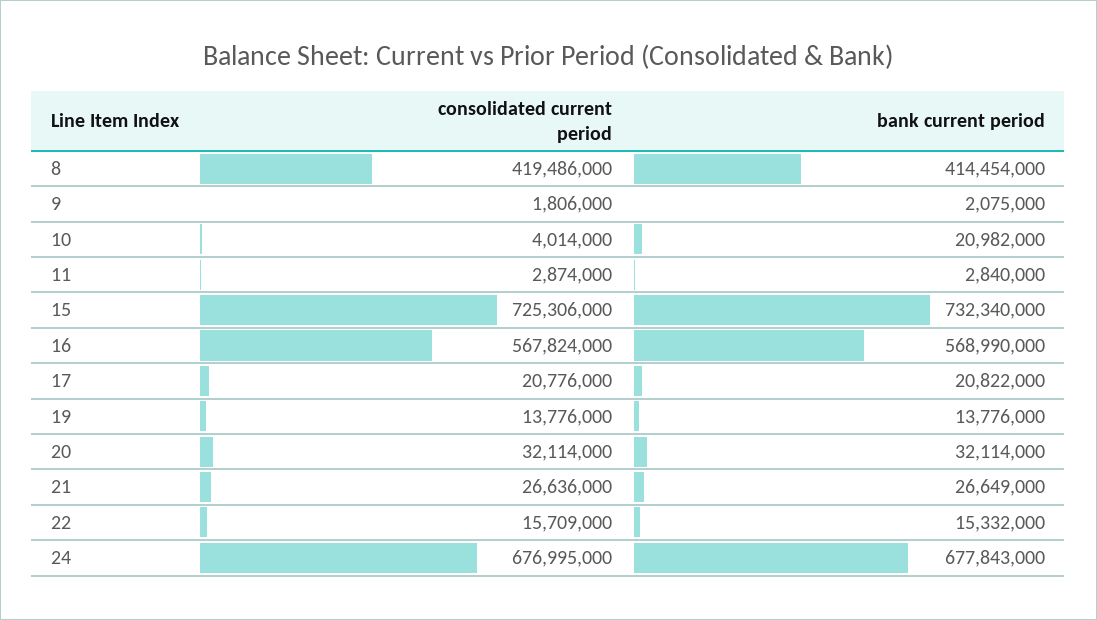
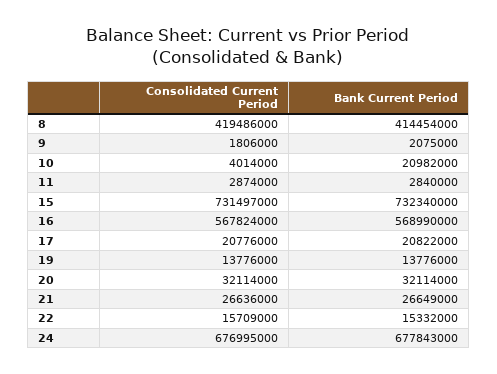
consolidated current period, 15: 725306000 -> 731497000

